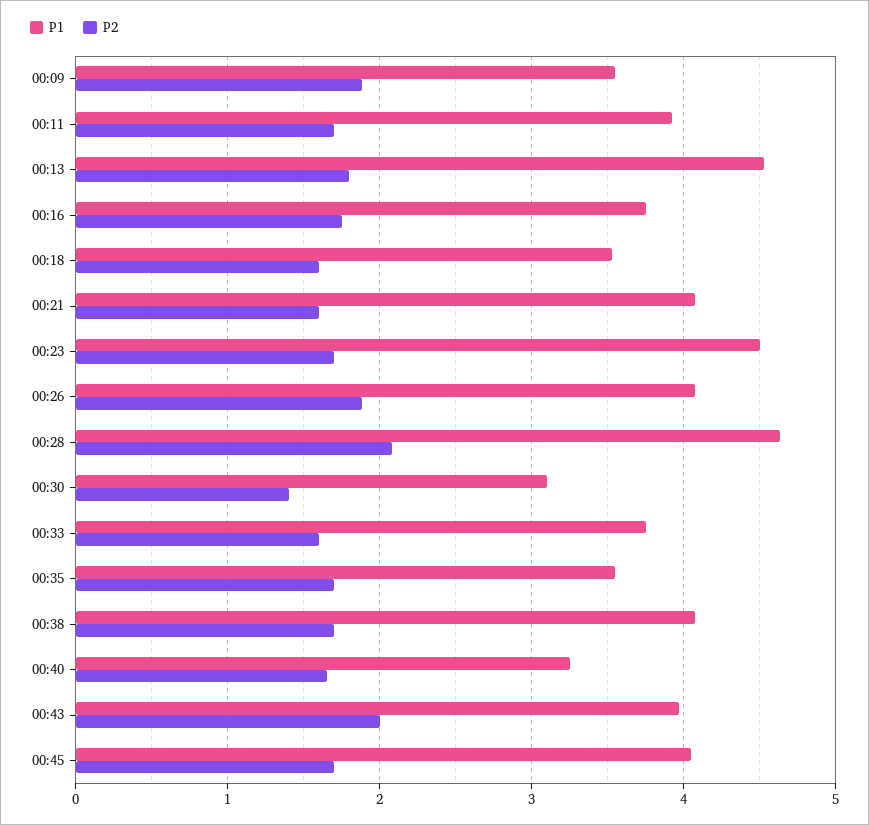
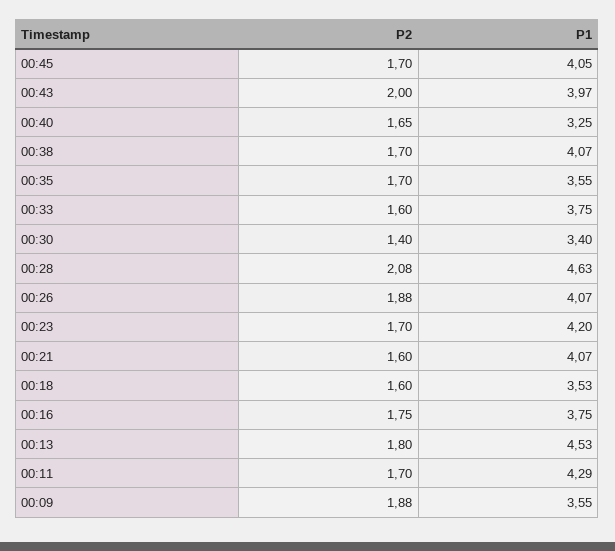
P1, 00:11: 3.9 -> 4.29
P1, 00:23: 4.5 -> 4.2
P1, 00:30: 3.1 -> 3.4

